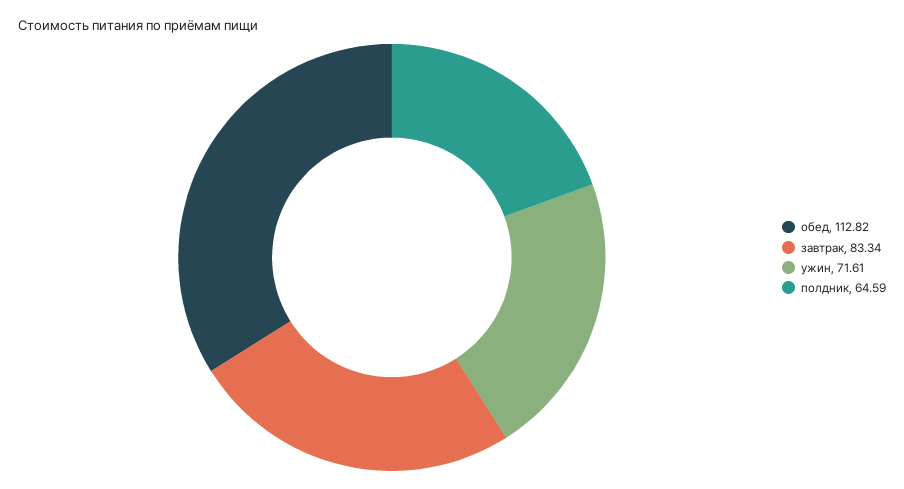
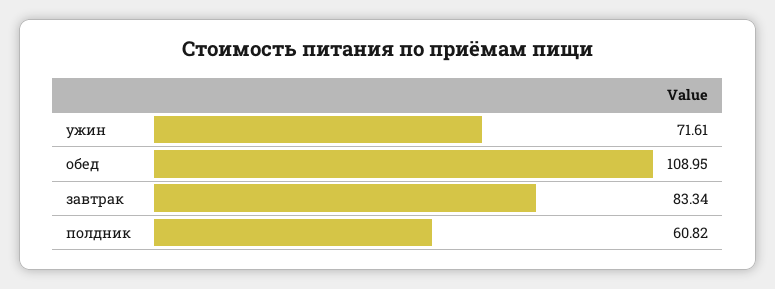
обед: 112.82 -> 108.95
полдник: 64.59 -> 60.82

